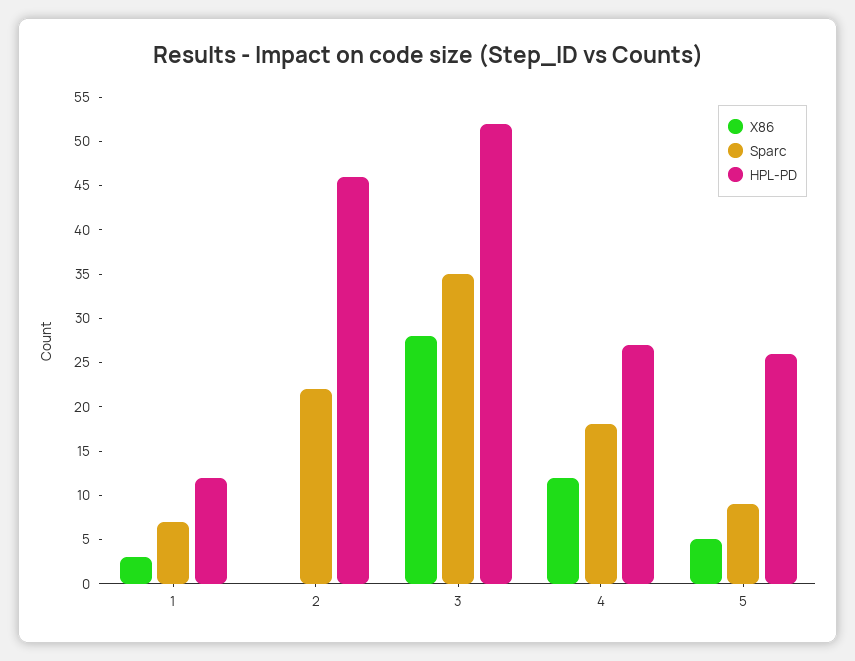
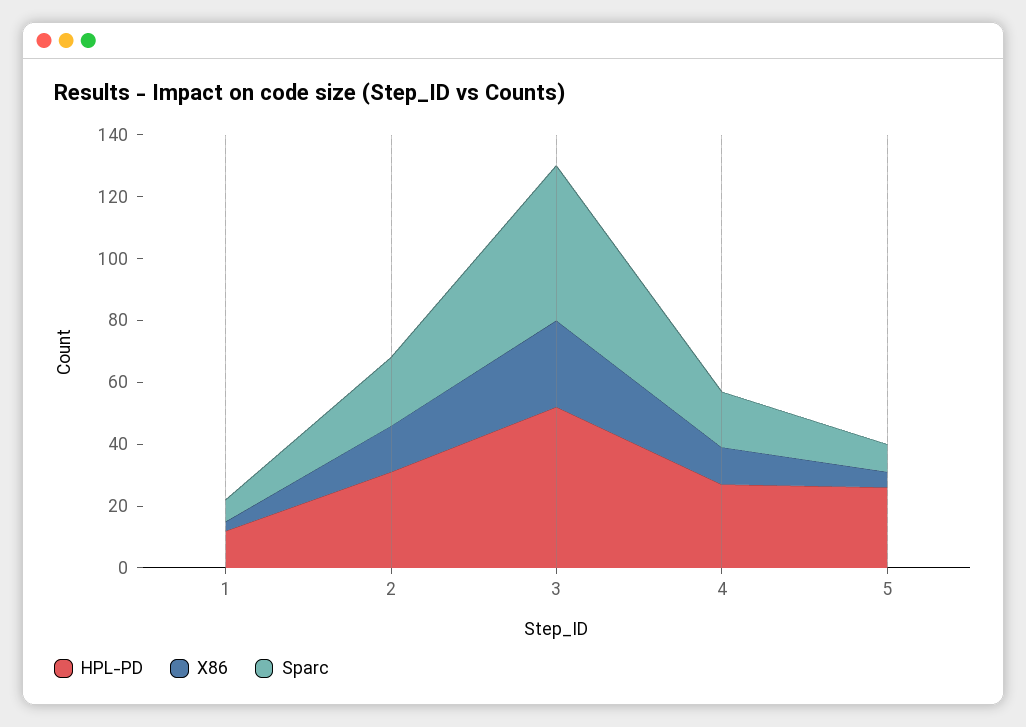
X86, 2: 0 -> 15
HPL-PD, 2: 46 -> 30
Sparc, 3: 35 -> 50

